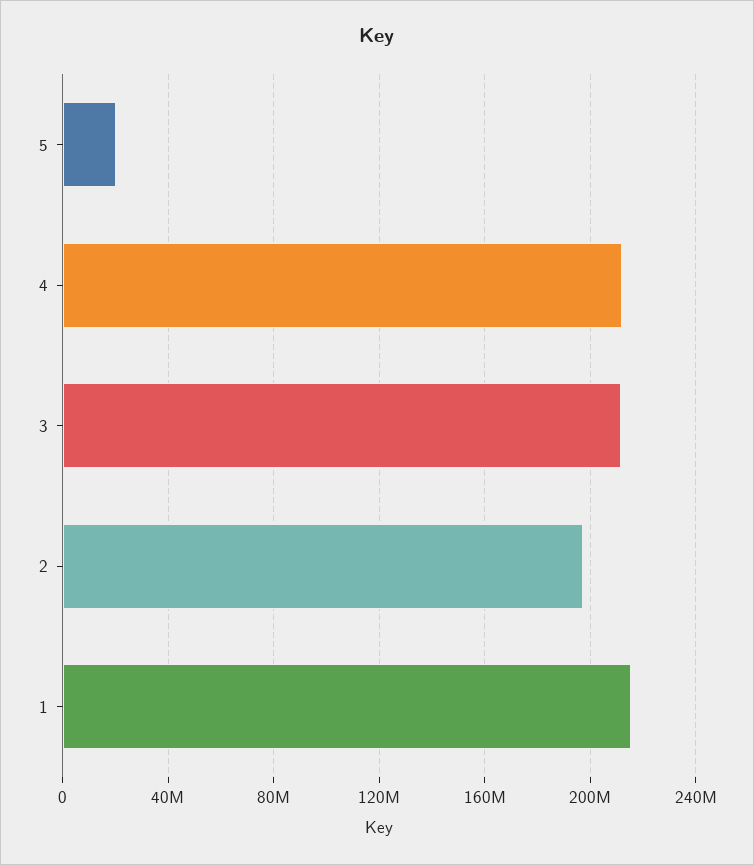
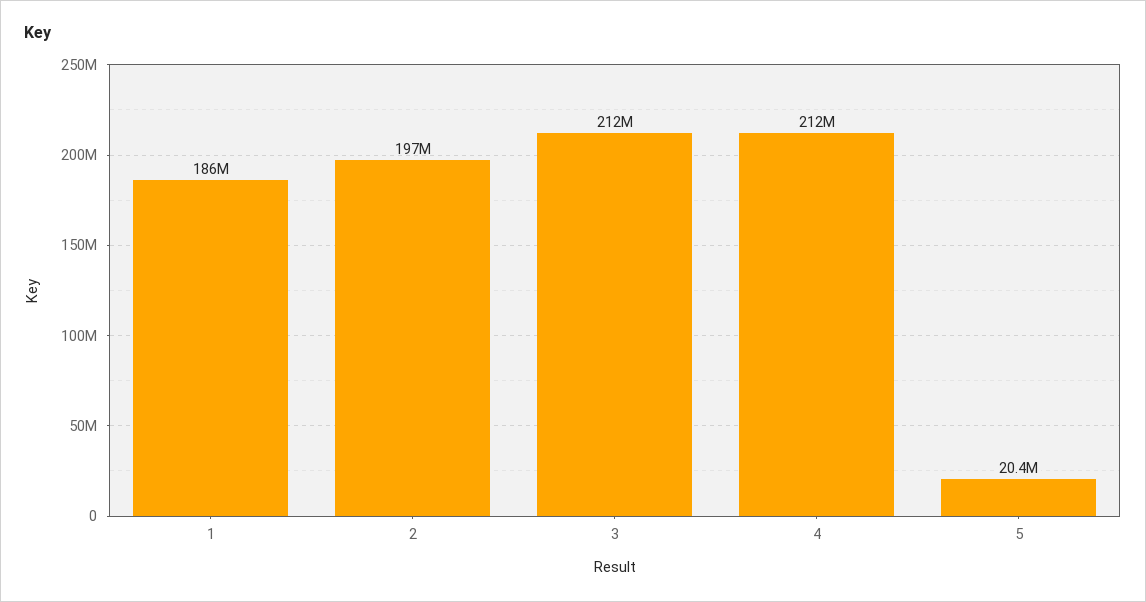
1: 215000000 -> 186000000

